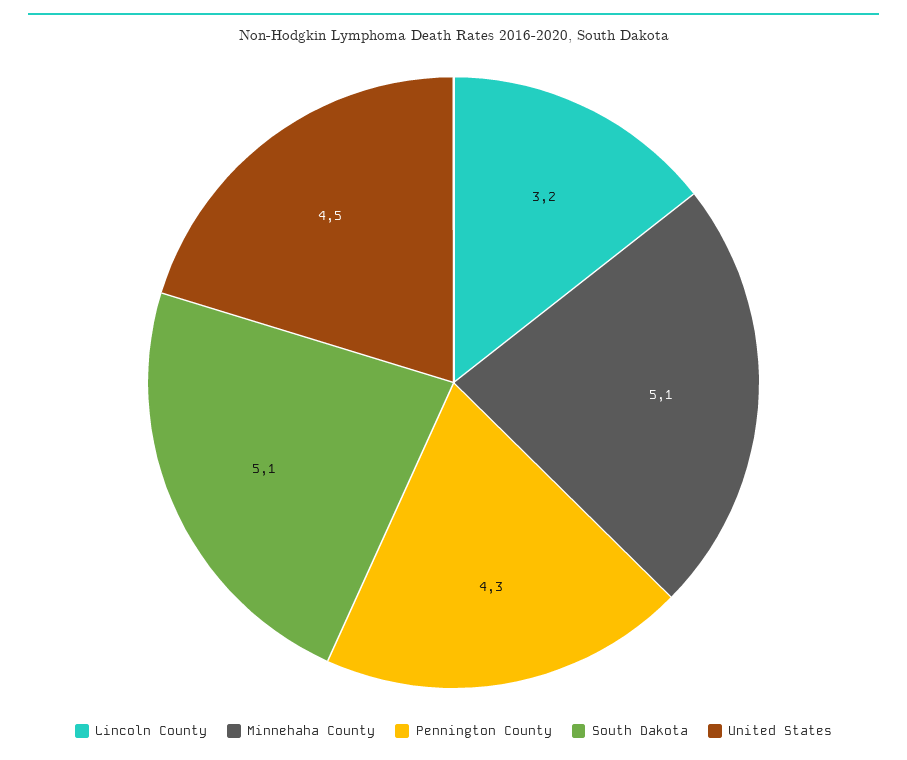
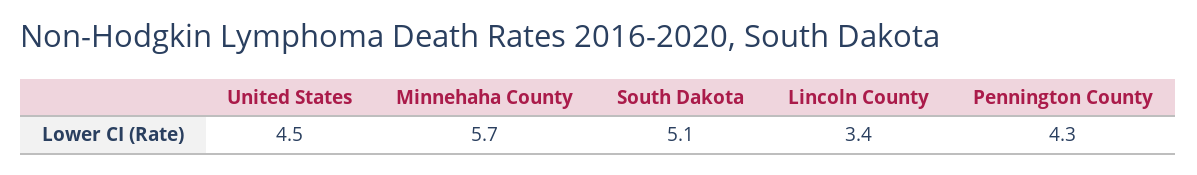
Lincoln County: 3.2 -> 3.4
Minnehaha County: 5.1 -> 5.7

